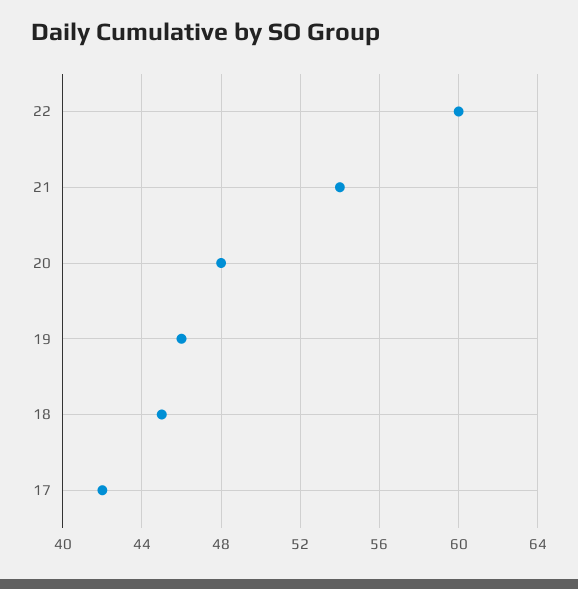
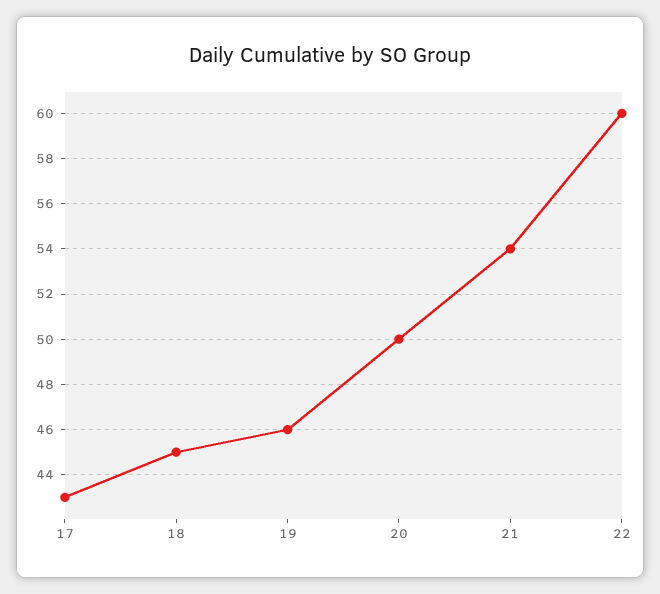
20: 48 -> 50
17: 42 -> 43

